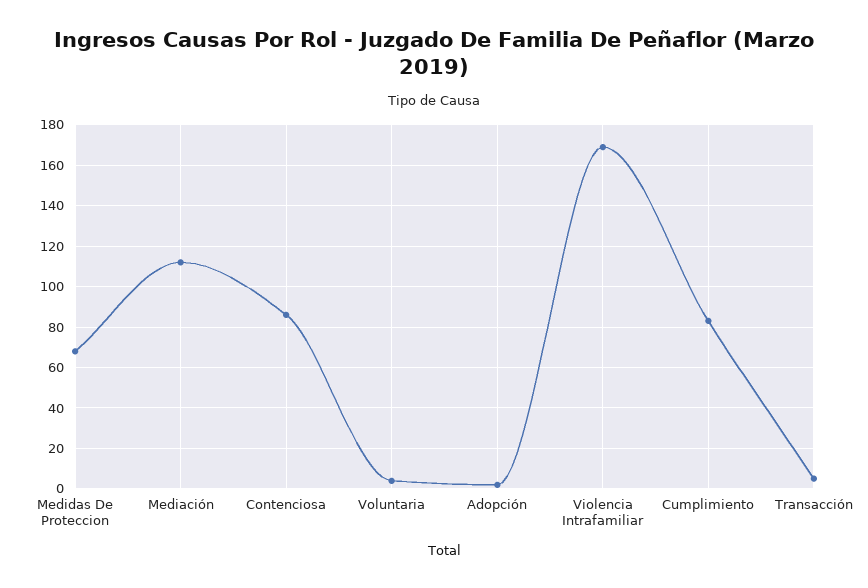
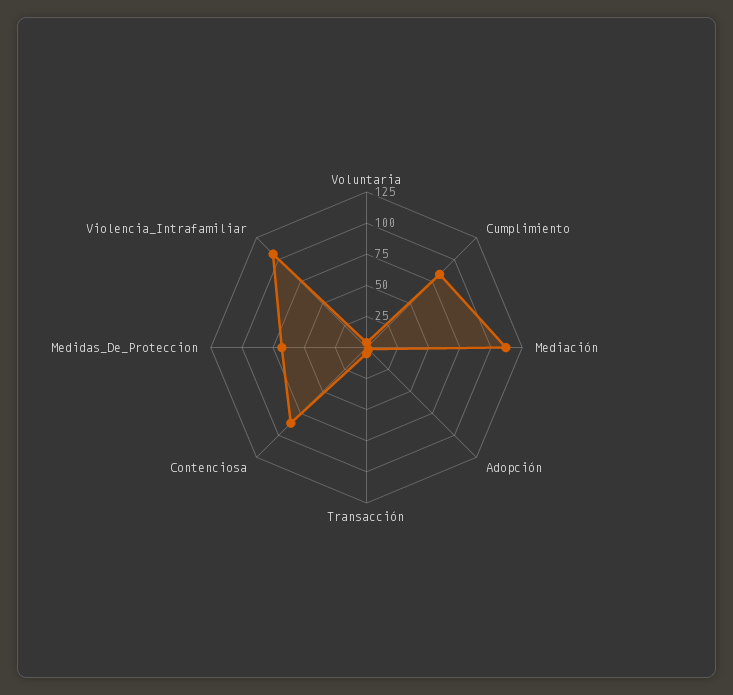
Violencia Intrafamiliar: 170 -> 100

